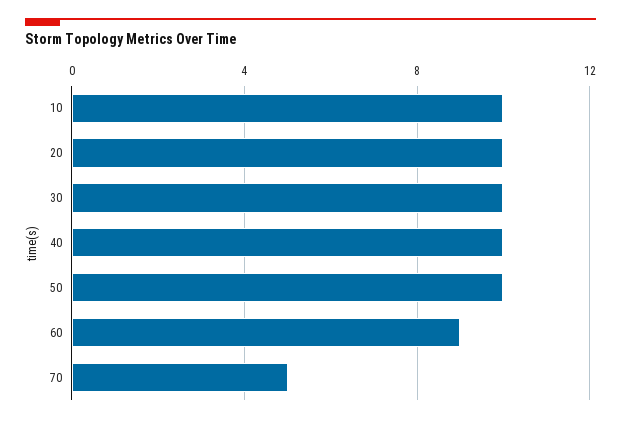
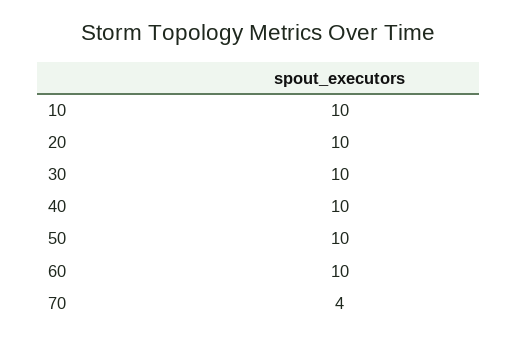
60: 9 -> 10
70: 5 -> 4

